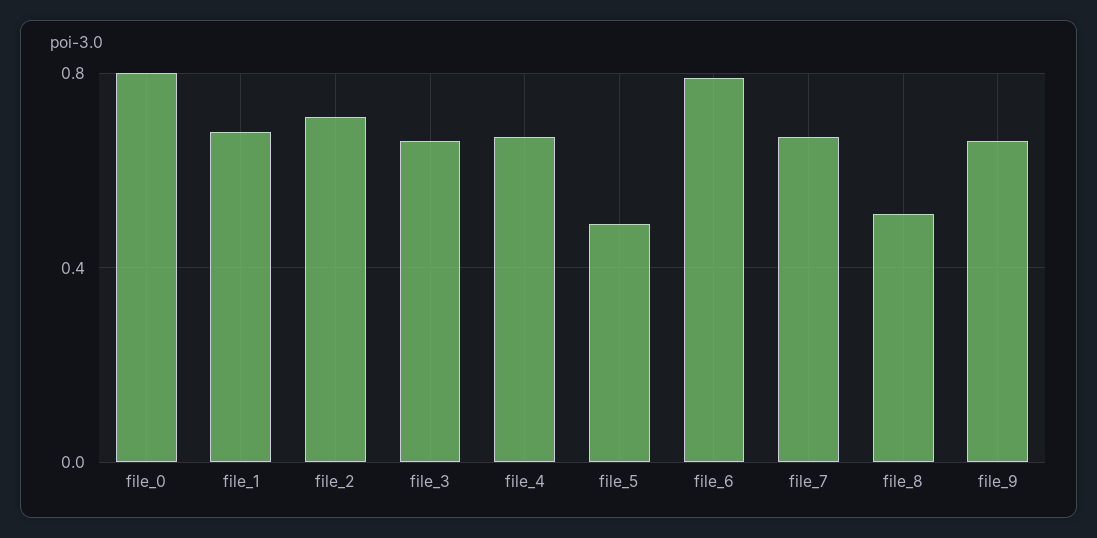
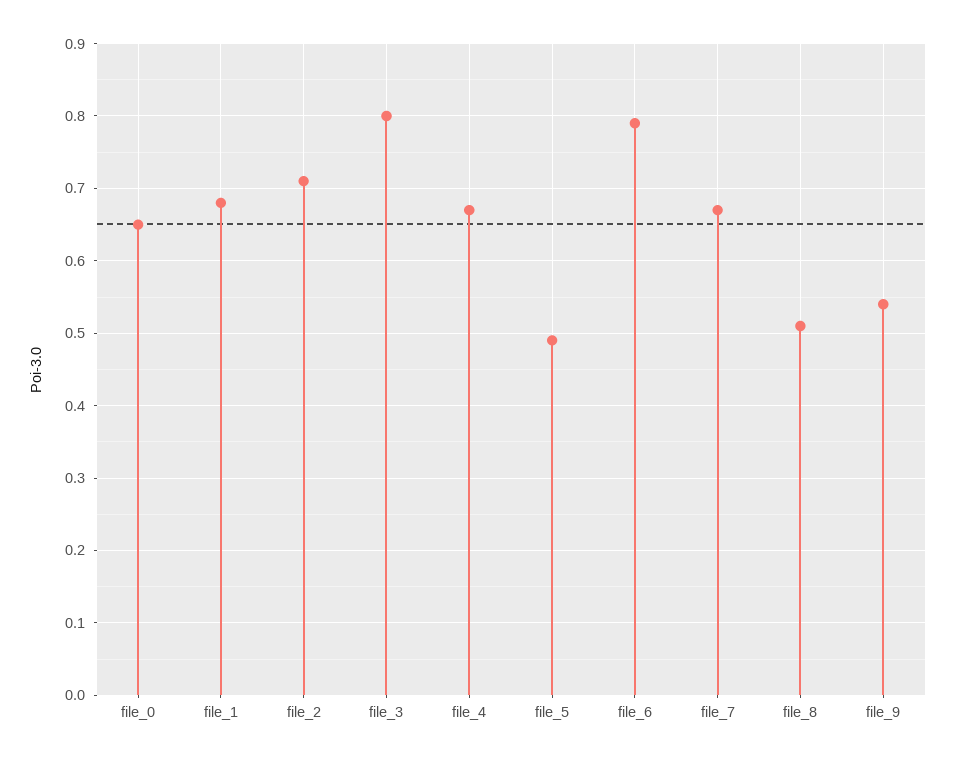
file_0: 0.8 -> 0.65
file_3: 0.65 -> 0.8
file_9: 0.65 -> 0.54

